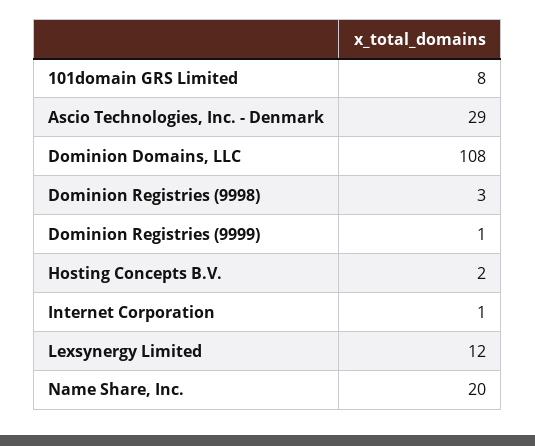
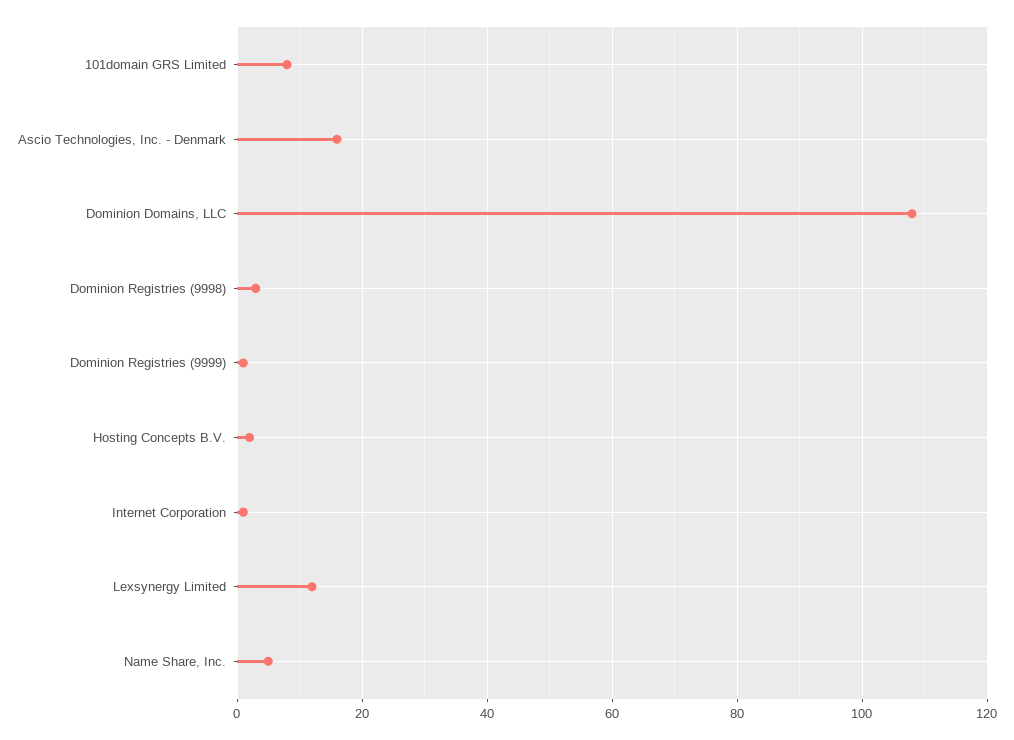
Ascio Technologies, Inc. - Denmark: 29 -> 15
Name Share, Inc.: 20 -> 5

